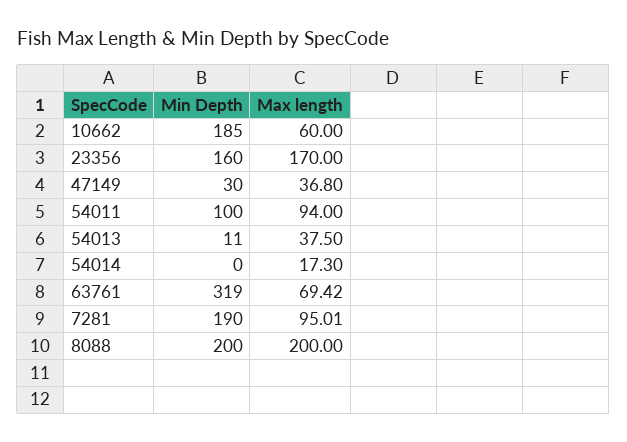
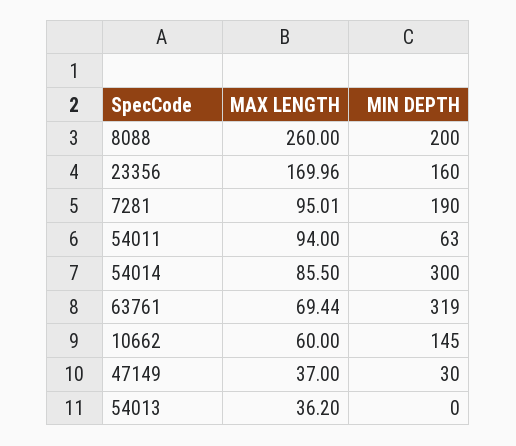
Min Depth, 10662: 185 -> 145
Max length, 23356: 170 -> 169.96
Max length, 47149: 36.8 -> 37
Min Depth, 54011: 100 -> 63
Min Depth, 54013: 11 -> 0
Max length, 54013: 37.5 -> 36.2
Min Depth, 54014: 0 -> 300
Max length, 54014: 17.3 -> 85.5
Max length, 63761: 69.42 -> 69.44
Max length, 8088: 200 -> 260

